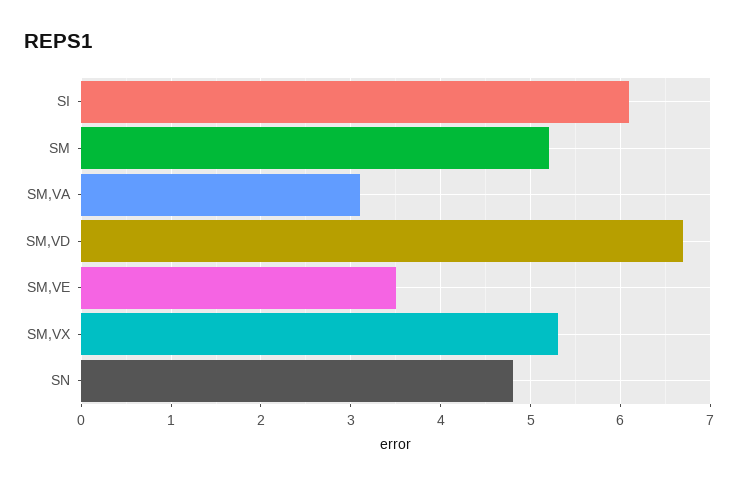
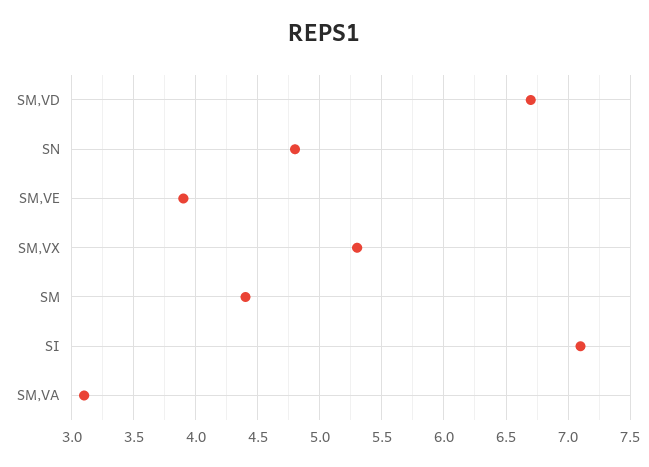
SI: 6.1 -> 7.1
SM: 5.2 -> 4.4
SM,VE: 3.5 -> 3.9

